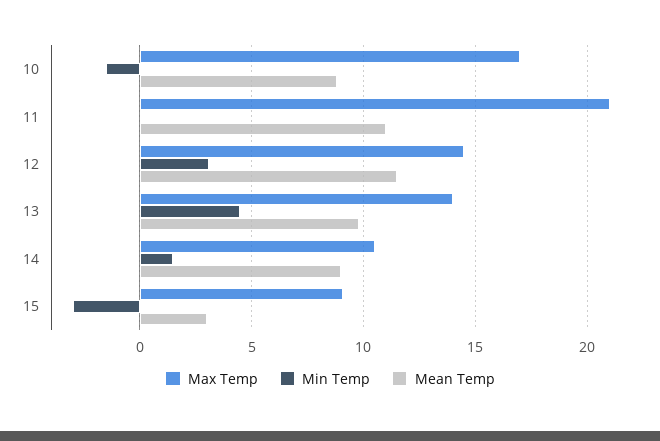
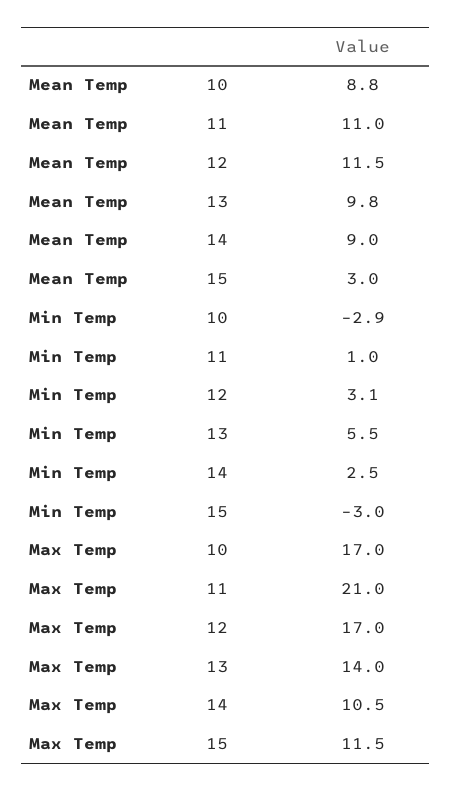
Min Temp, 10: -1.5 -> -2.9
Min Temp, 11: 0 -> 1
Max Temp, 12: 14.5 -> 17
Min Temp, 13: 4.5 -> 5.5
Min Temp, 14: 1.5 -> 2.5
Max Temp, 15: 9 -> 11.5

